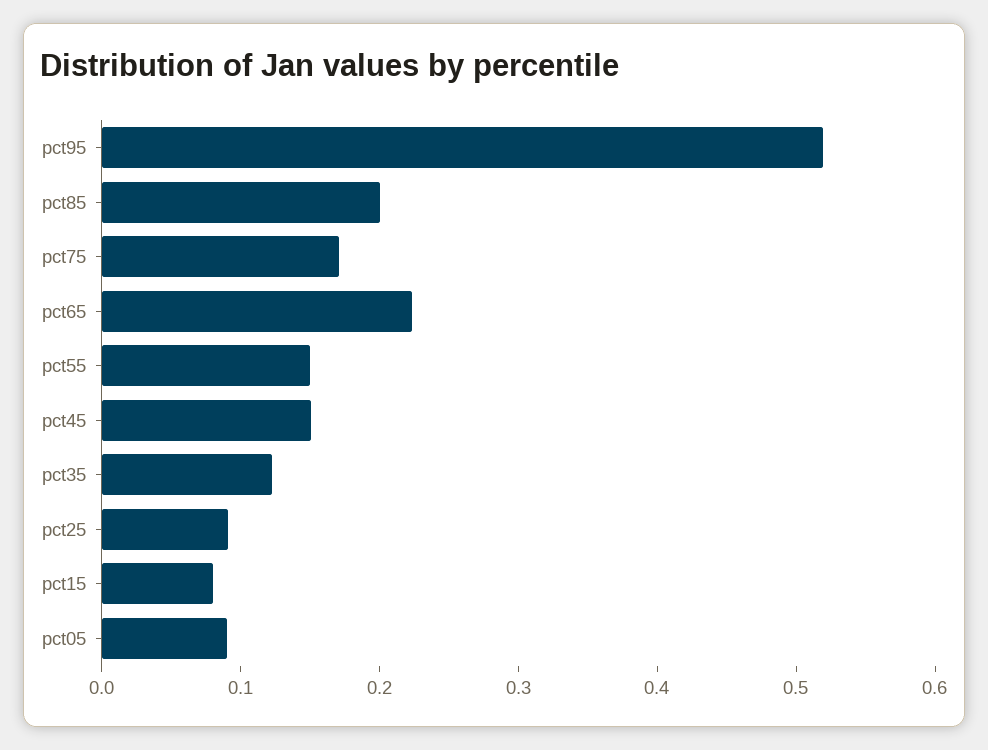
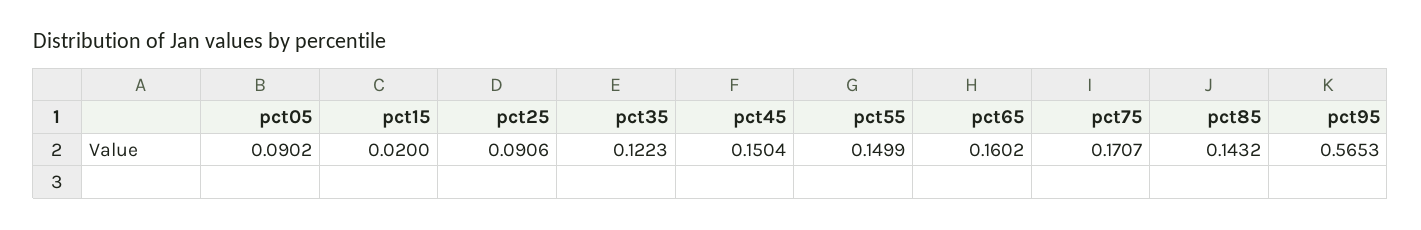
pct95: 0.52 -> 0.5653
pct85: 0.2 -> 0.1432
pct65: 0.22 -> 0.1602
pct15: 0.08 -> 0.02

